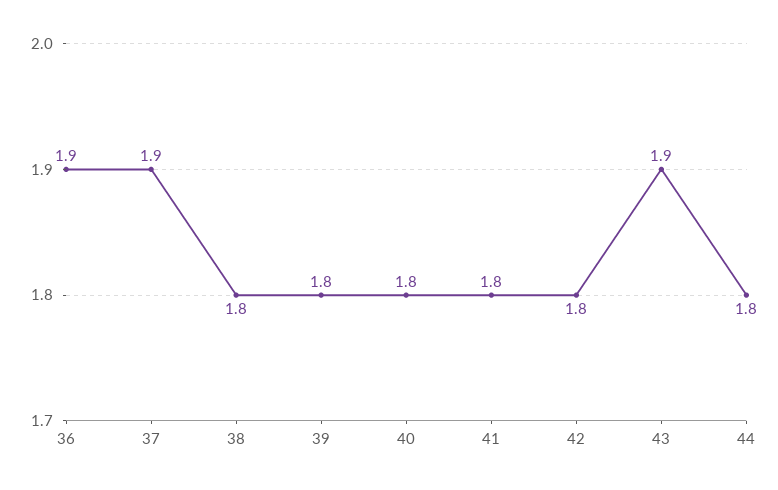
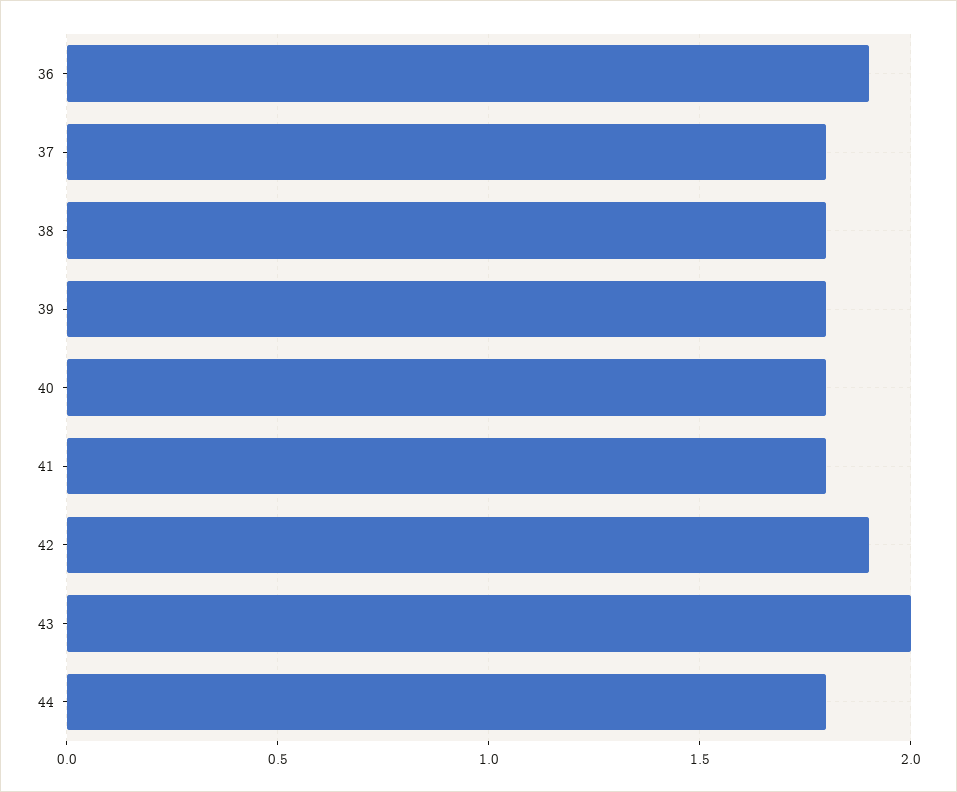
37: 1.9 -> 1.8
42: 1.8 -> 1.9
43: 1.9 -> 2

